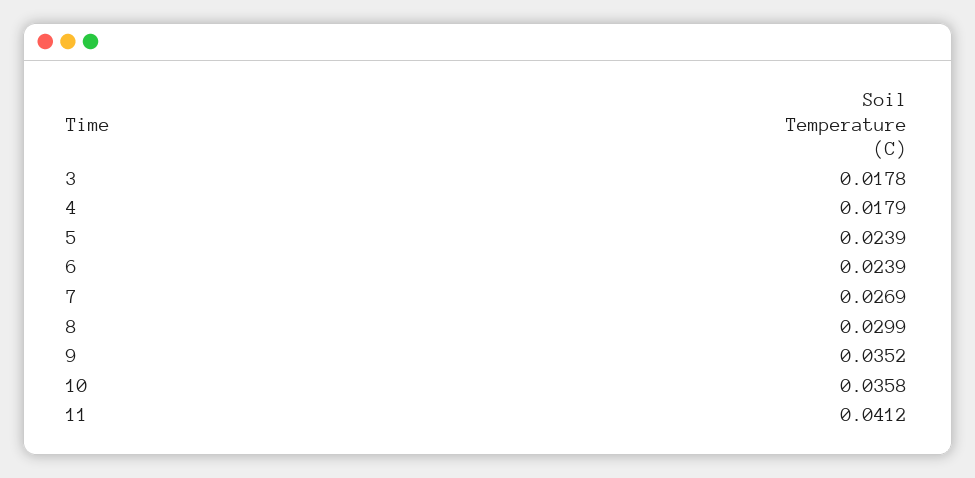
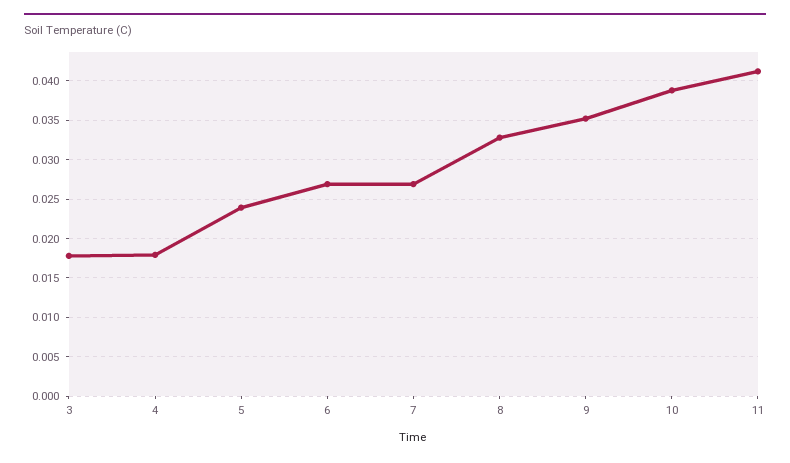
6: 0.0239 -> 0.027
8: 0.0299 -> 0.033
10: 0.0358 -> 0.039

